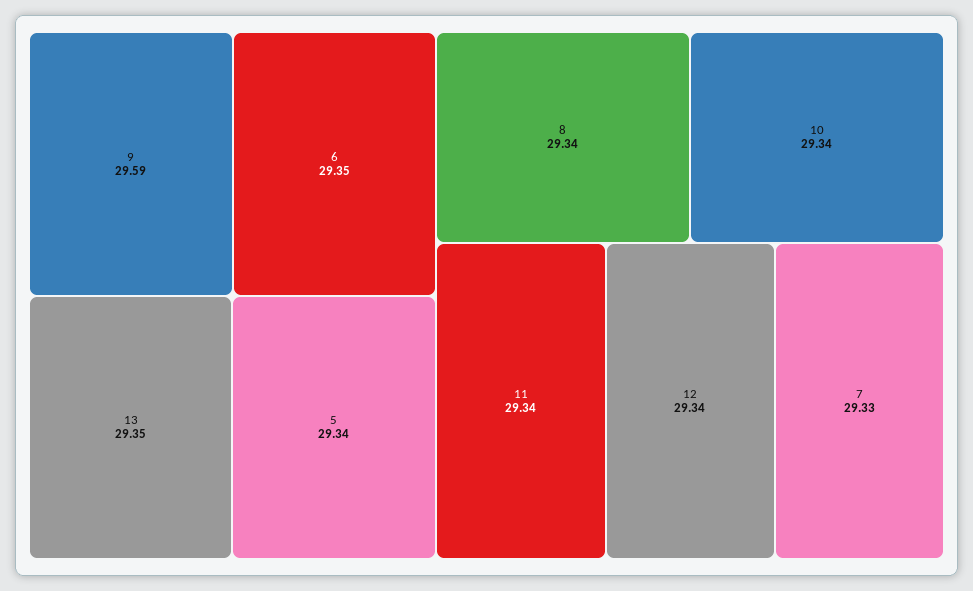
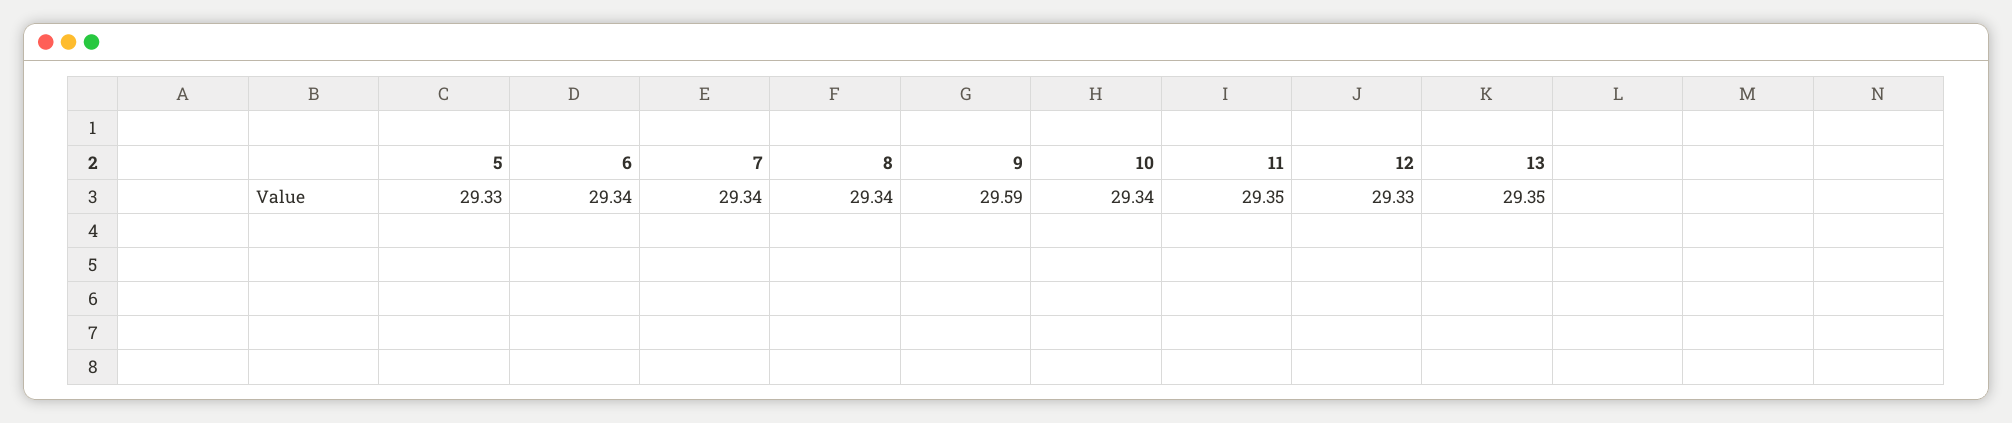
6: 29.35 -> 29.34
5: 29.34 -> 29.33
11: 29.34 -> 29.35
12: 29.34 -> 29.33
7: 29.33 -> 29.34

